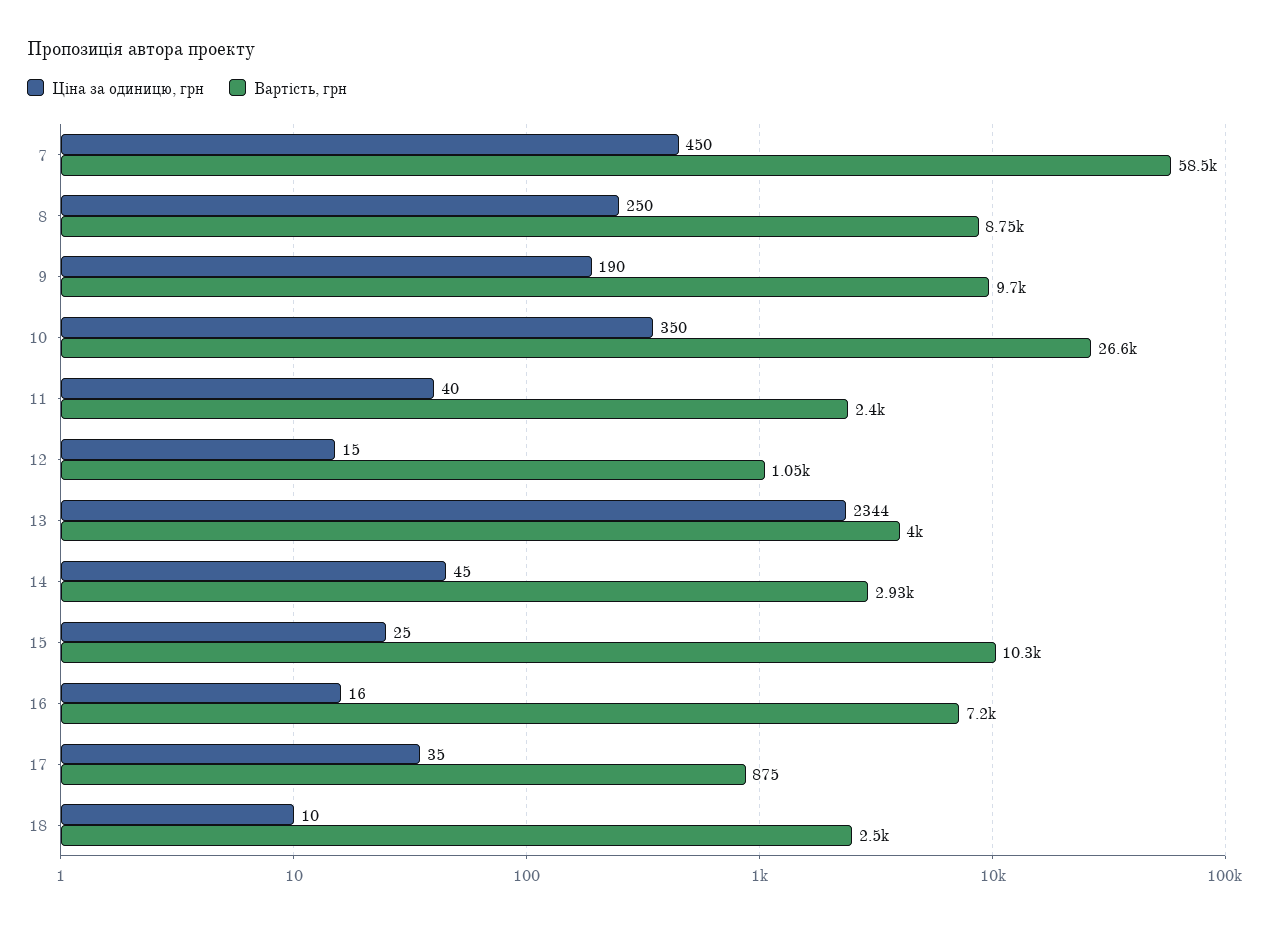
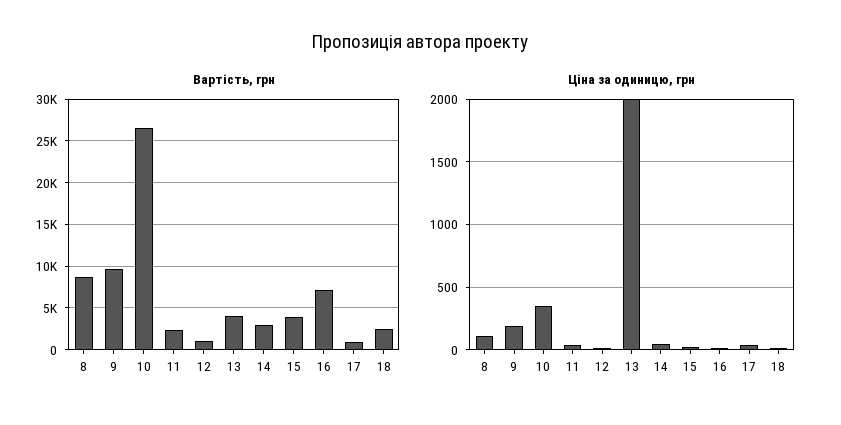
Ціна за одиницю, грн, 7: 450 -> none
Вартість, грн, 7: 58500 -> none
Ціна за одиницю, грн, 8: 250 -> 100
Ціна за одиницю, грн, 13: 2344 -> 2000
Вартість, грн, 15: 10300 -> 4000

